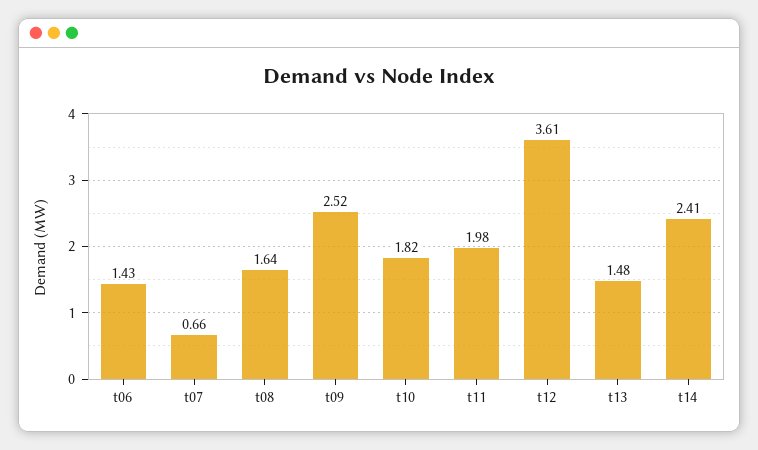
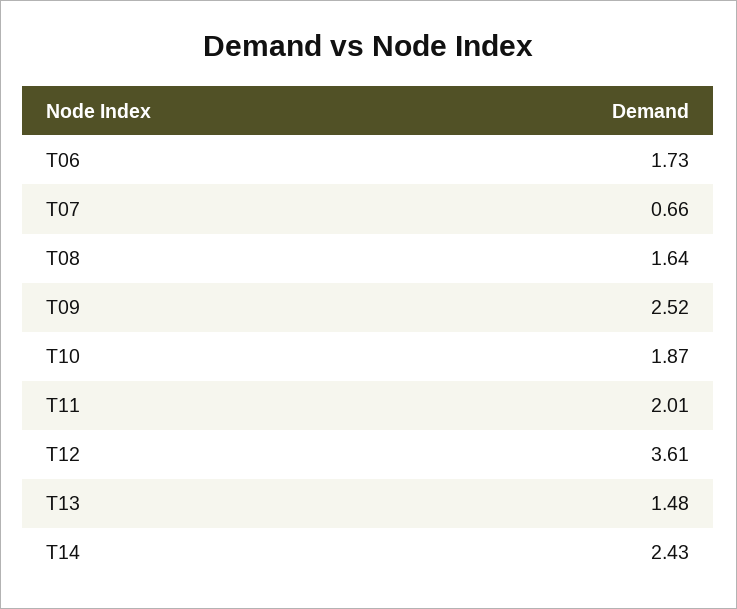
t06: 1.43 -> 1.73
t10: 1.82 -> 1.87
t11: 1.98 -> 2.01
t14: 2.41 -> 2.43

